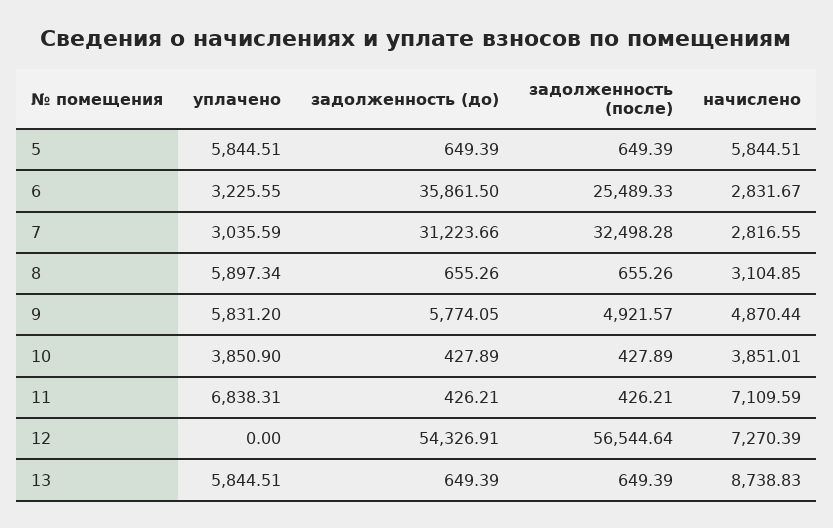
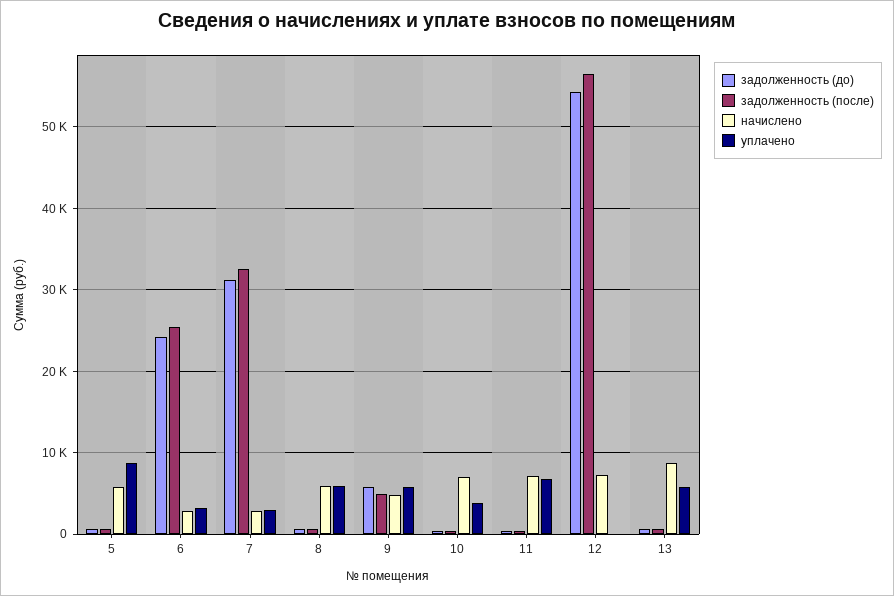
уплачено, 5: 5844.51 -> 9000
задолженность (до), 6: 35861.5 -> 24000
начислено, 8: 3104.85 -> 6000
начислено, 10: 3851.01 -> 7000

